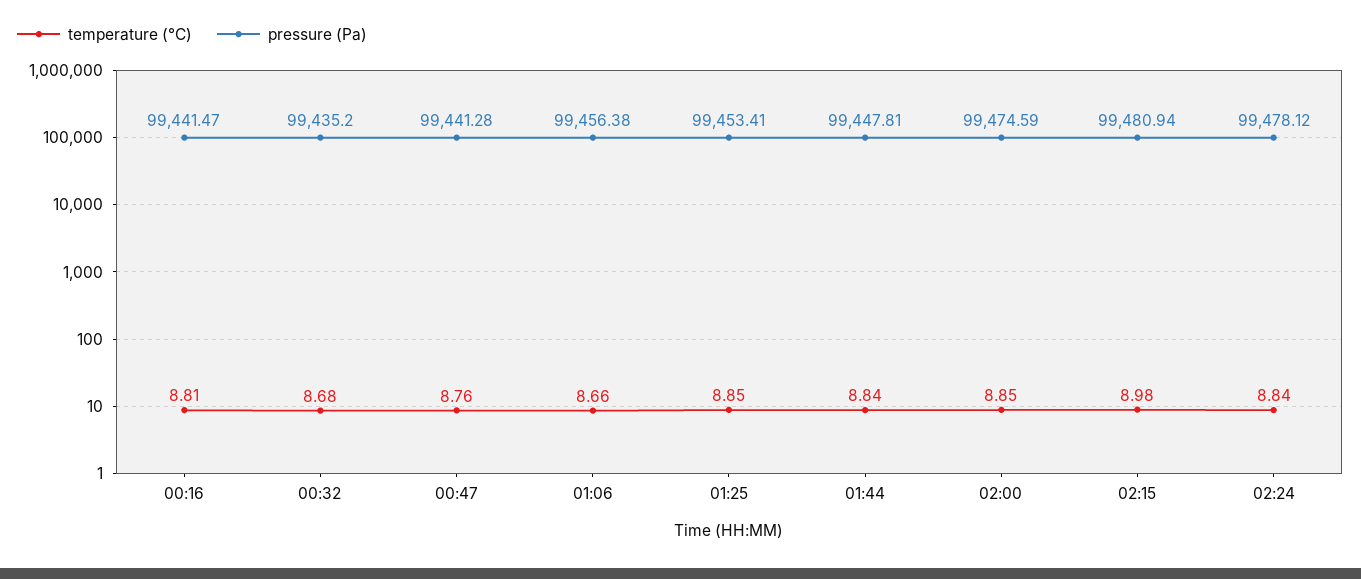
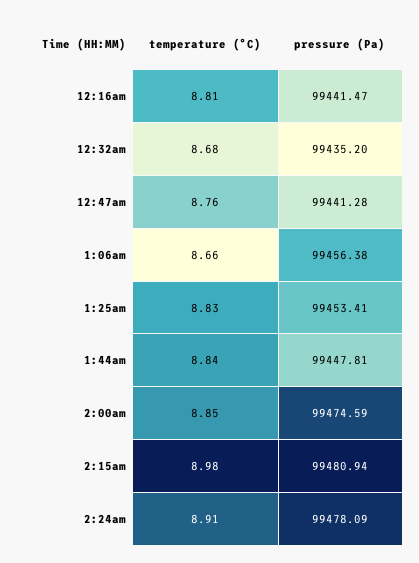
temperature (°C), 01:25: 8.85 -> 8.83
temperature (°C), 02:24: 8.84 -> 8.91
pressure (Pa), 02:24: 99478.12 -> 99478.09

